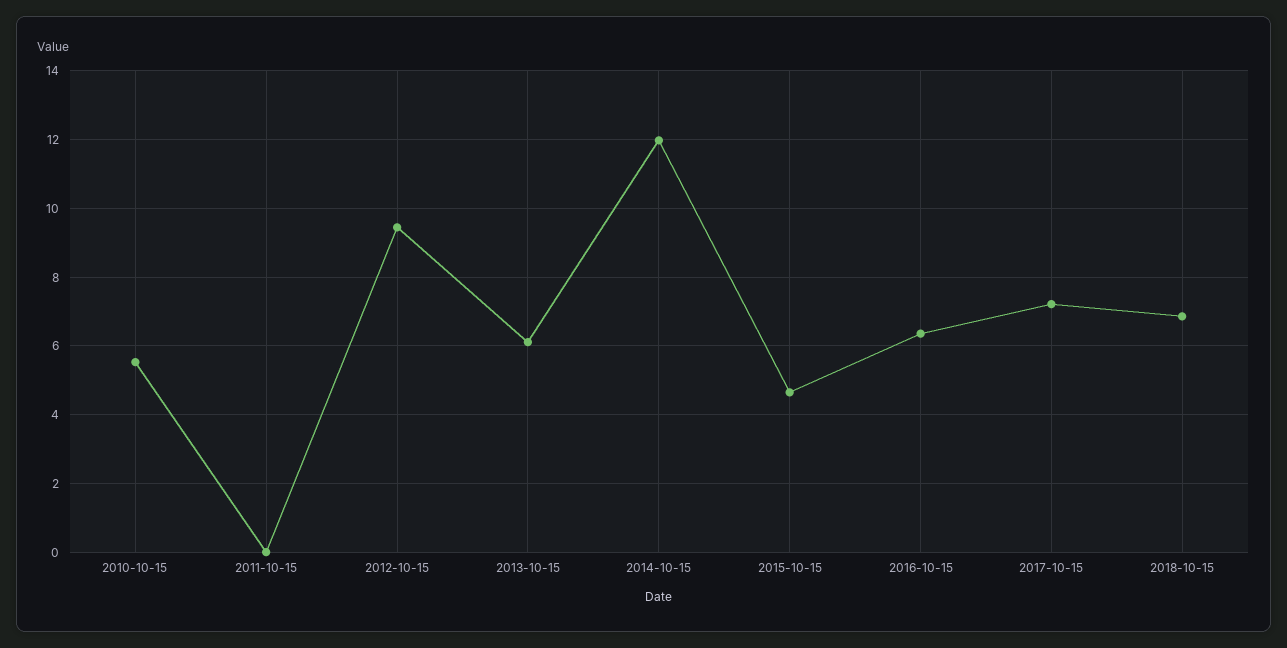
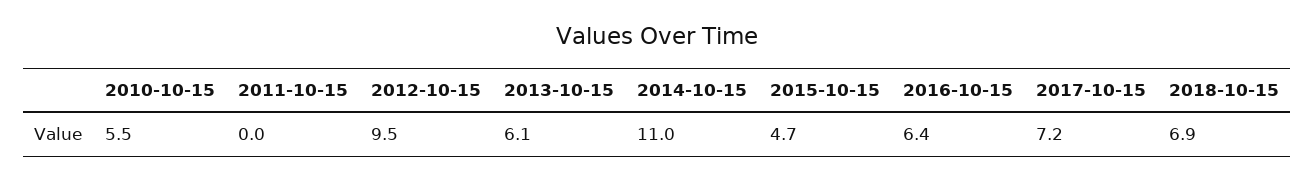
2014-10-15: 12 -> 11

